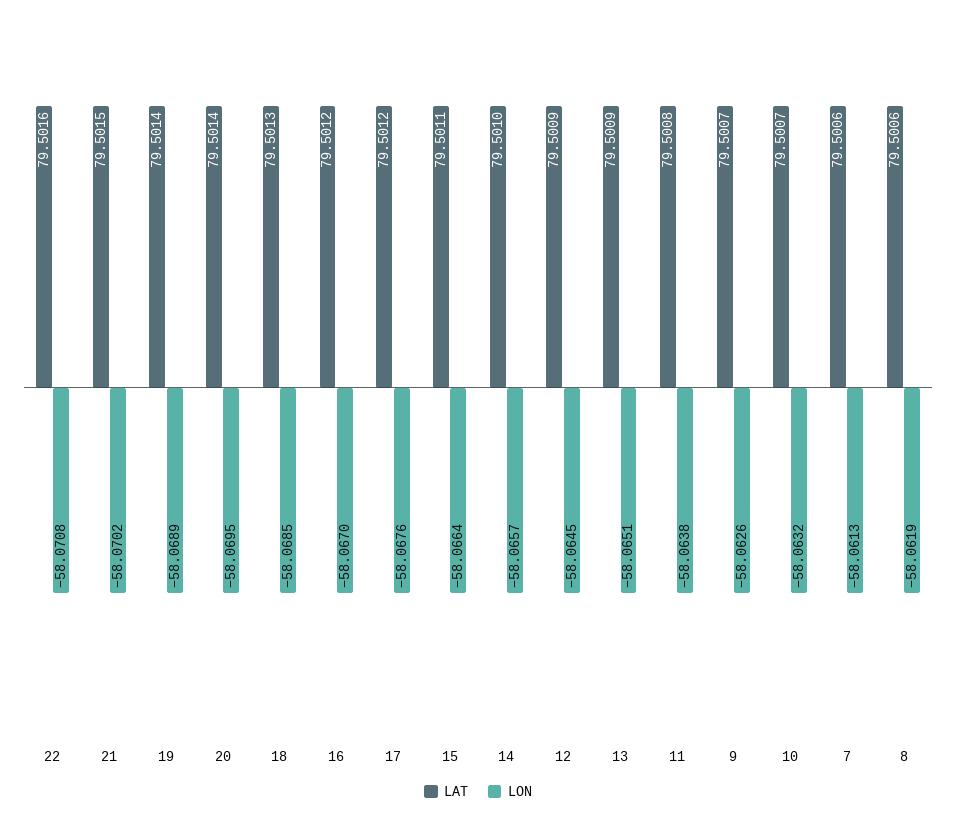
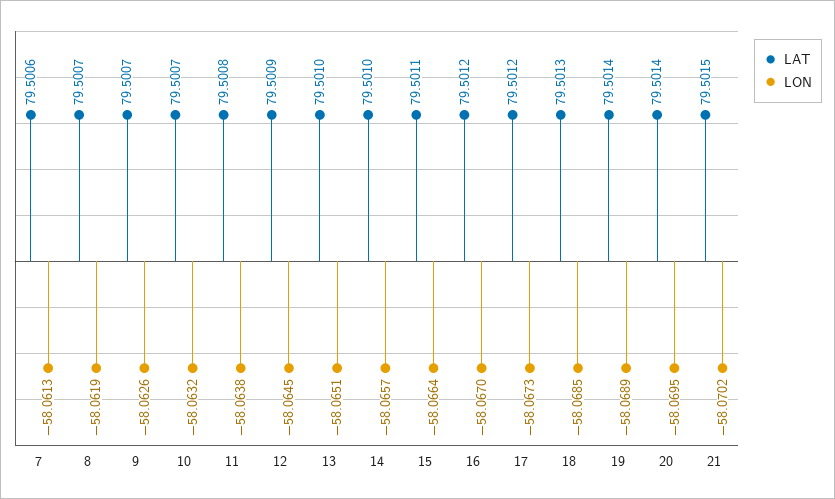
LAT, 22: 79.5016 -> none
LON, 22: -58.0708 -> none
LON, 17: -58.0676 -> -58.0673
LAT, 13: 79.5009 -> 79.501
LAT, 8: 79.5006 -> 79.5007

